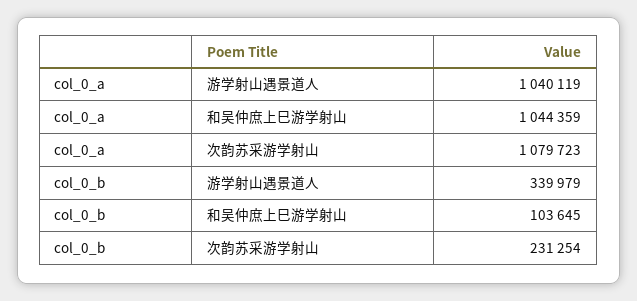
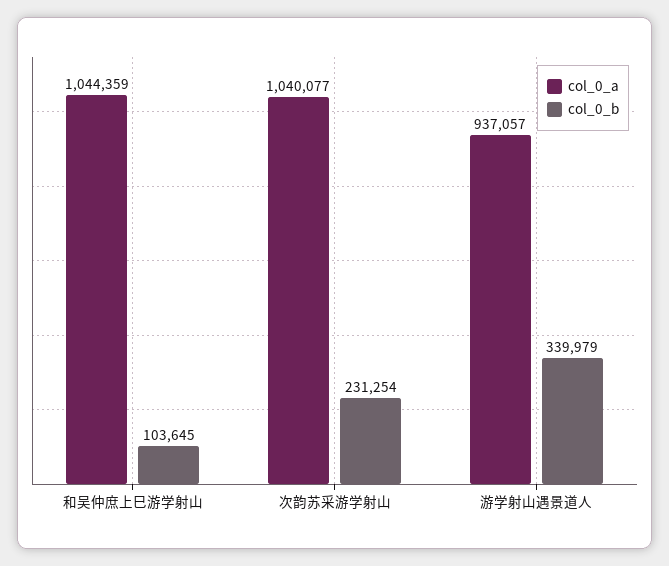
col_0_a, 游学射山遇景道人: 1040119 -> 937057
col_0_a, 次韵苏采游学射山: 1079723 -> 1040077

